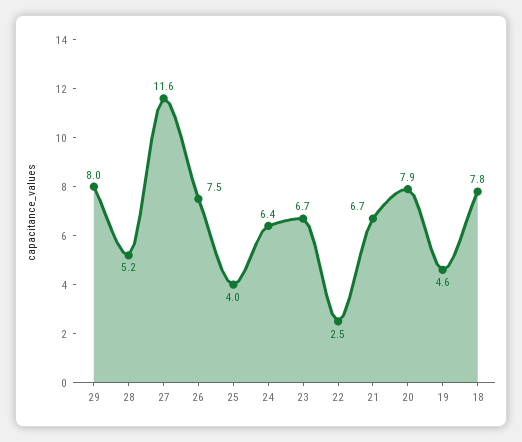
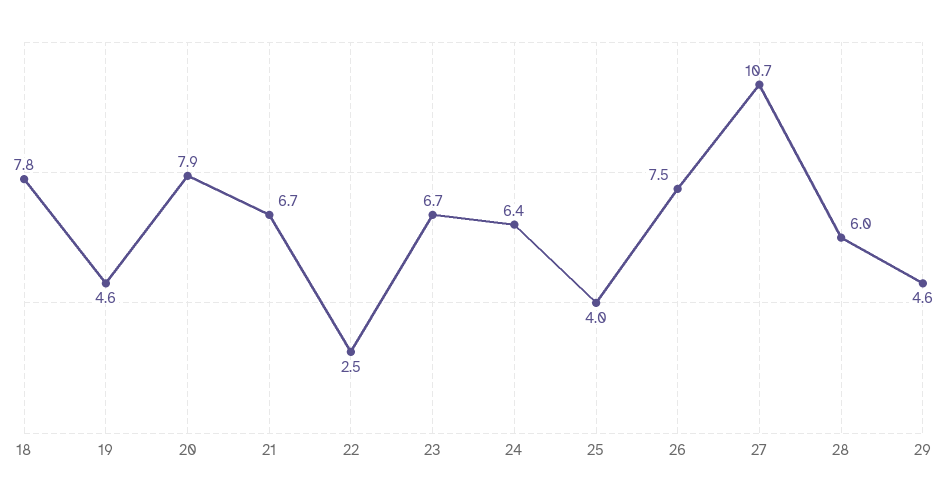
29: 8 -> 4.6
28: 5.2 -> 6
27: 11.6 -> 10.7

